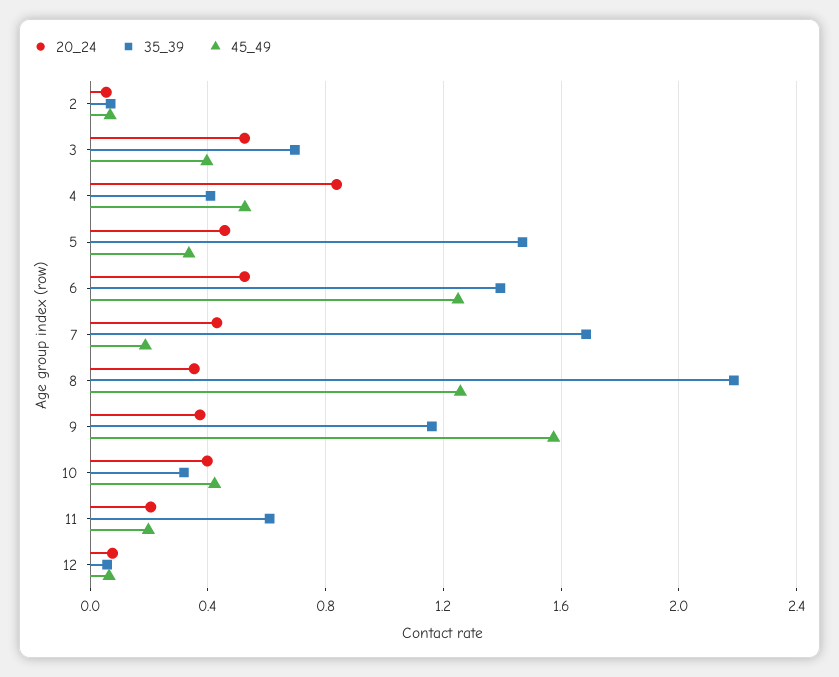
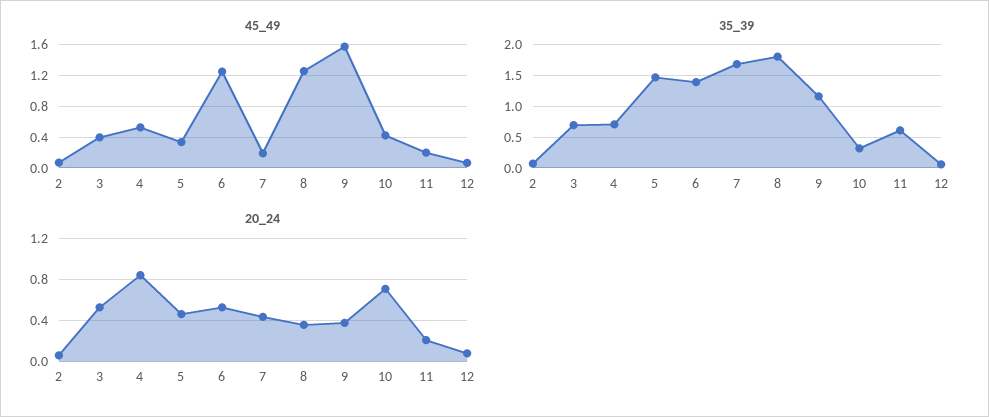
35_39, 4: 0.4 -> 0.7
35_39, 8: 2.2 -> 1.8
20_24, 10: 0.4 -> 0.7

